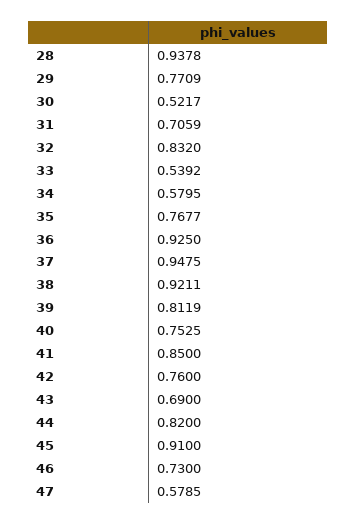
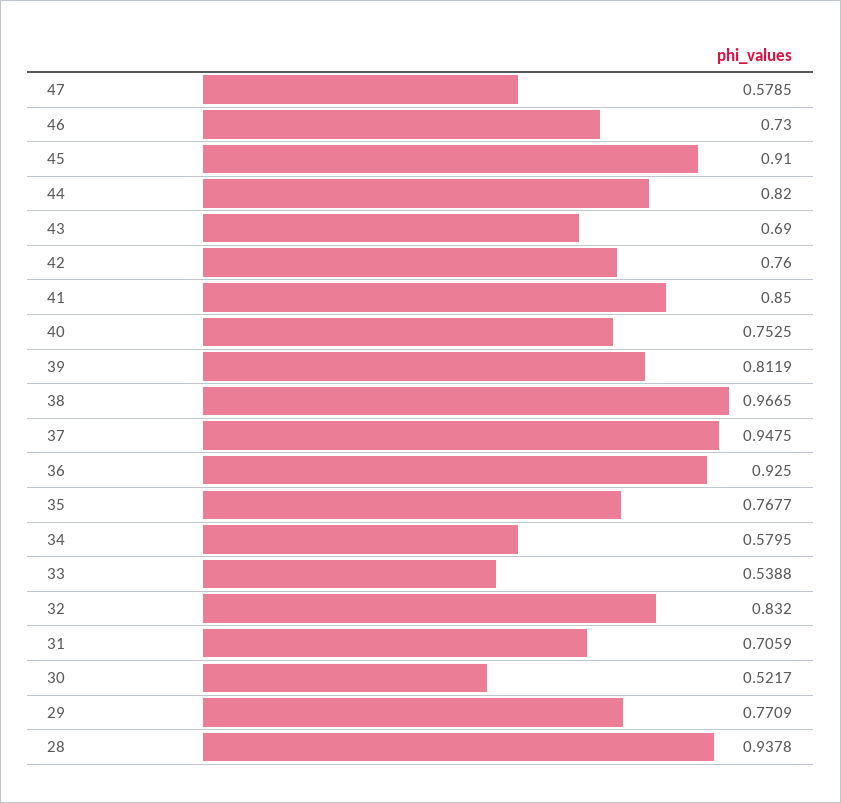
33: 0.5392 -> 0.5388
38: 0.9211 -> 0.9665

